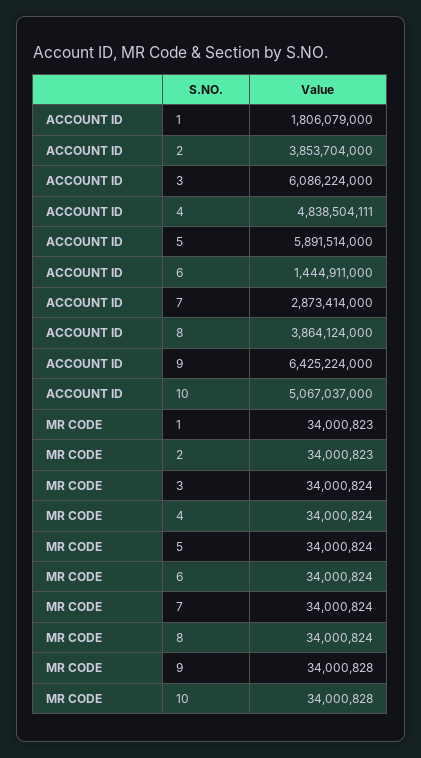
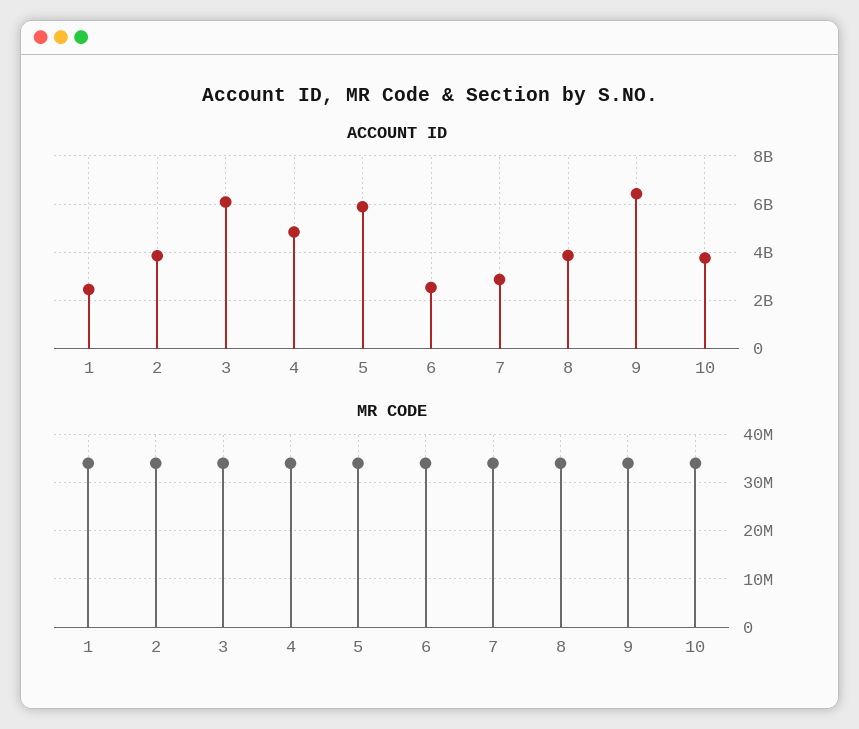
ACCOUNT ID, 1: 1806079000 -> 2500000000
ACCOUNT ID, 6: 1444911000 -> 2500000000
ACCOUNT ID, 10: 5067037000 -> 3750000000

